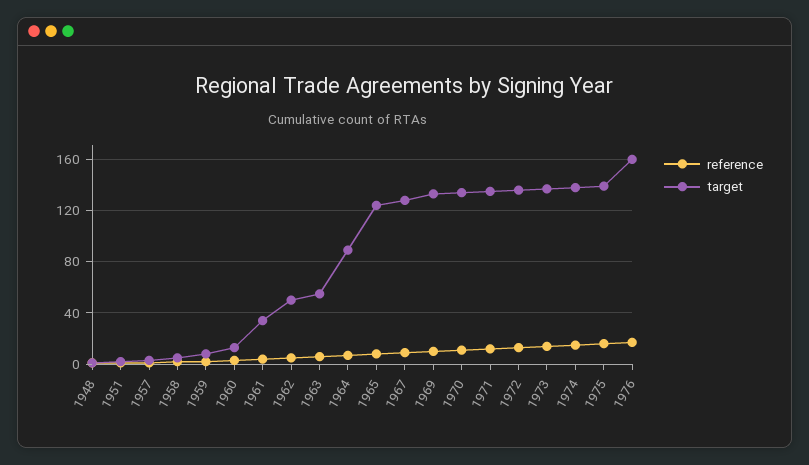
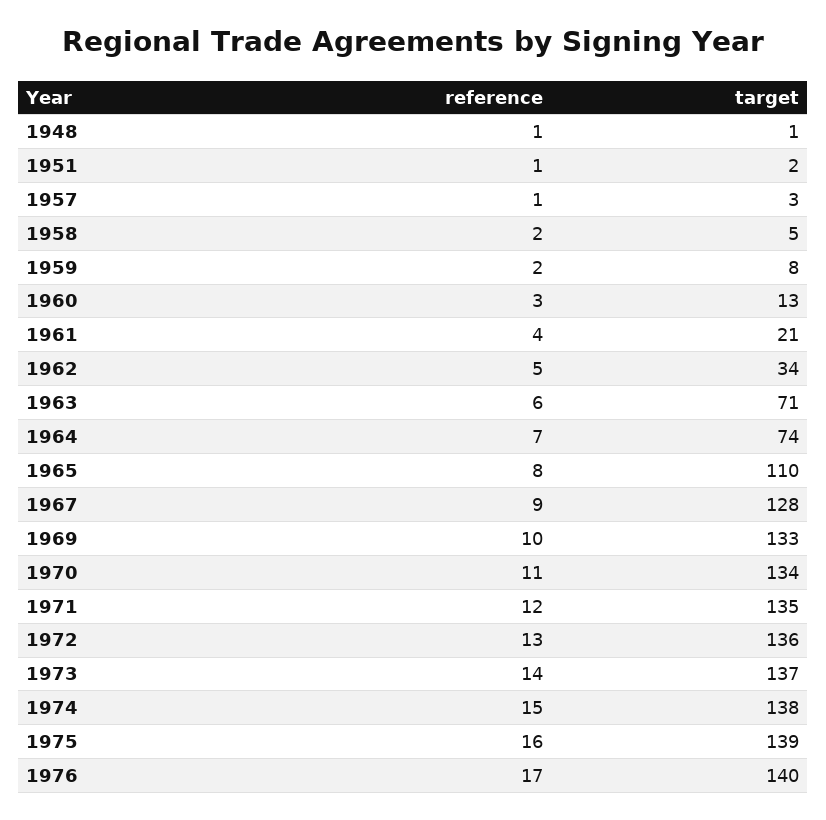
target, 1961: 35 -> 21
target, 1962: 50 -> 34
target, 1963: 55 -> 71
target, 1964: 90 -> 74
target, 1965: 125 -> 110
target, 1976: 160 -> 140

